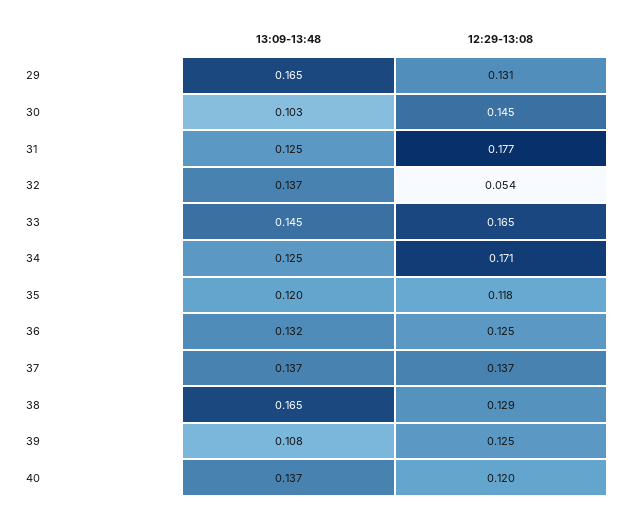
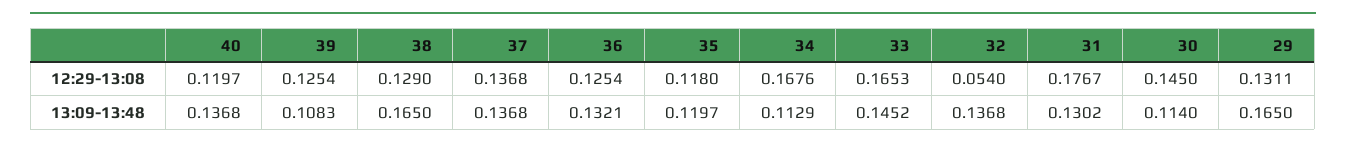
13:09-13:48, 30: 0.103 -> 0.114
13:09-13:48, 31: 0.125 -> 0.1302
13:09-13:48, 34: 0.125 -> 0.1129
12:29-13:08, 34: 0.171 -> 0.1676

